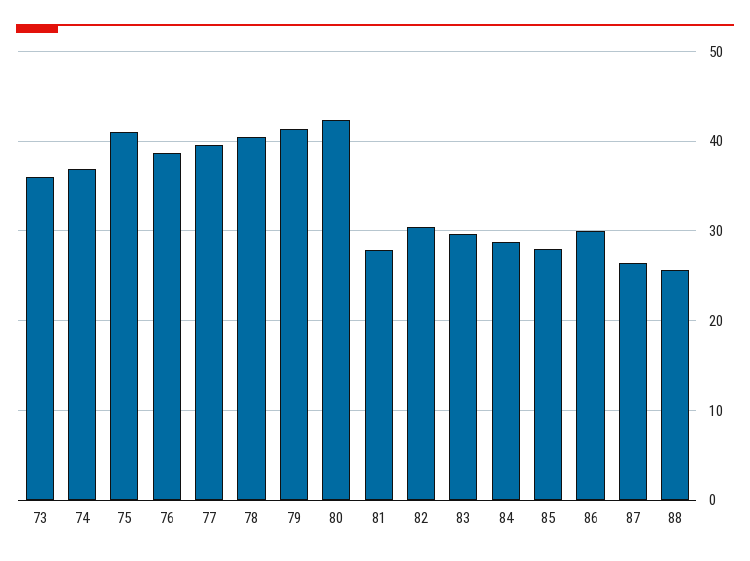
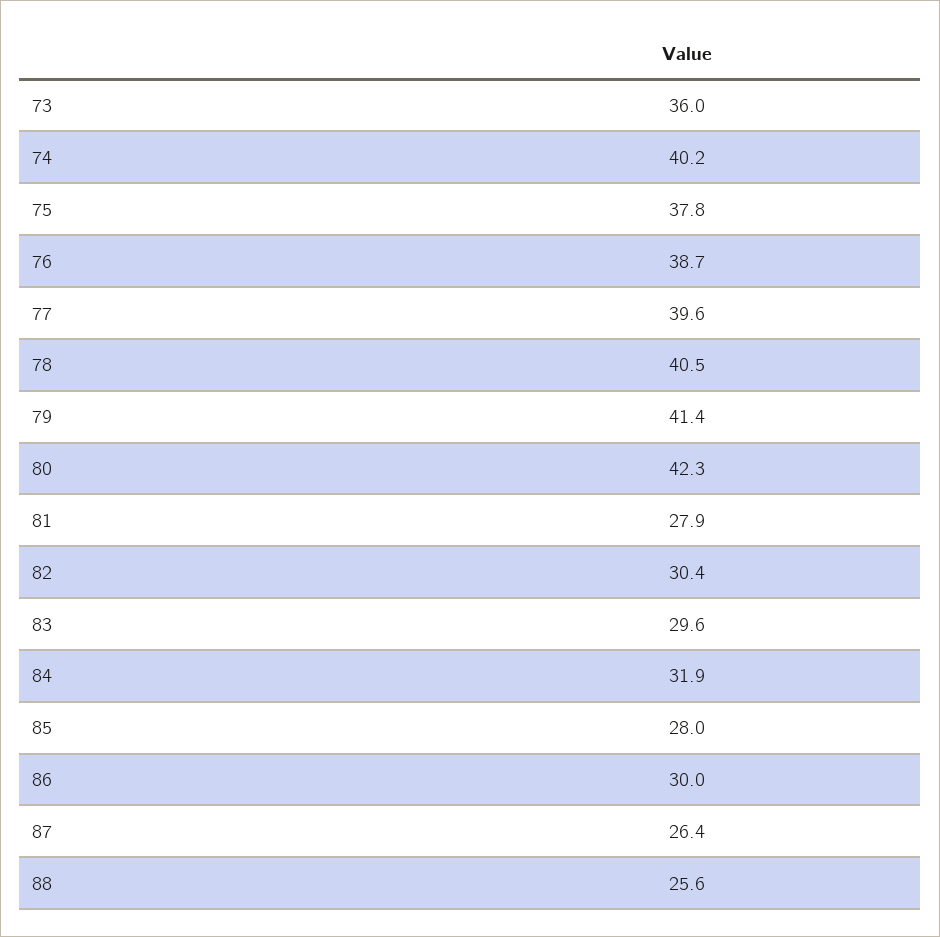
74: 37 -> 40.2
75: 41 -> 37.8
84: 29 -> 31.9

